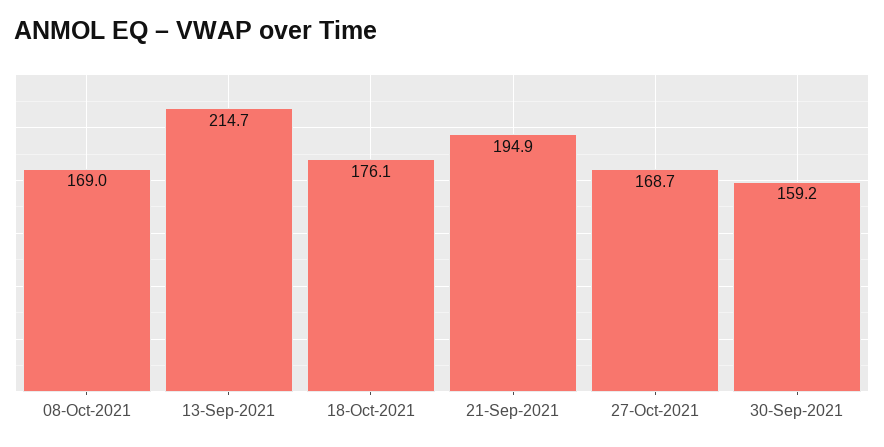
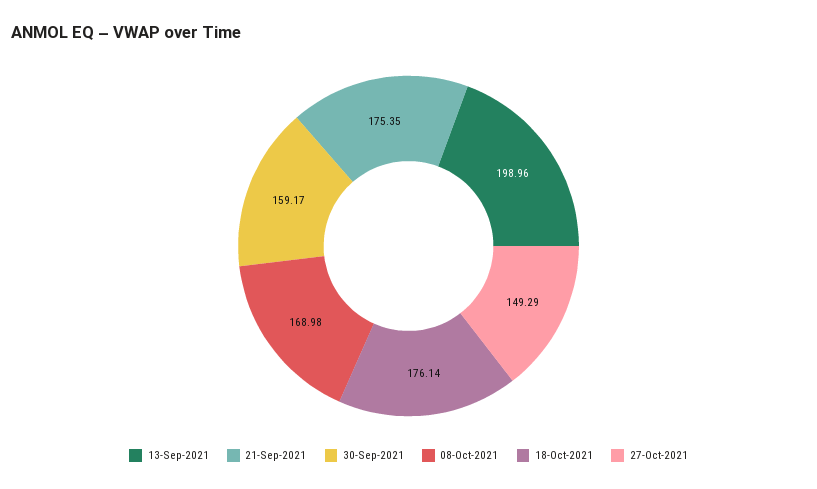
13-Sep-2021: 214.7 -> 198.96
21-Sep-2021: 194.9 -> 175.35
27-Oct-2021: 168.7 -> 149.29

